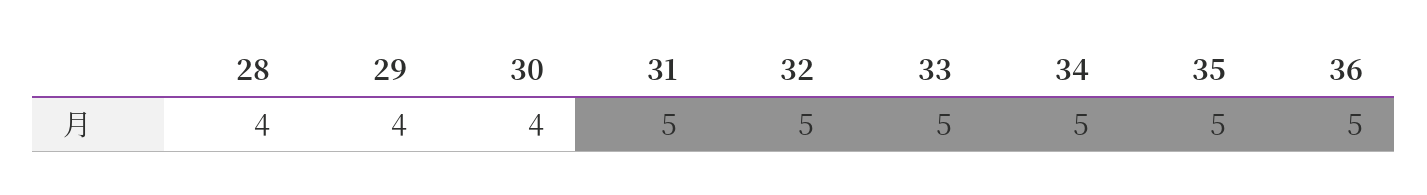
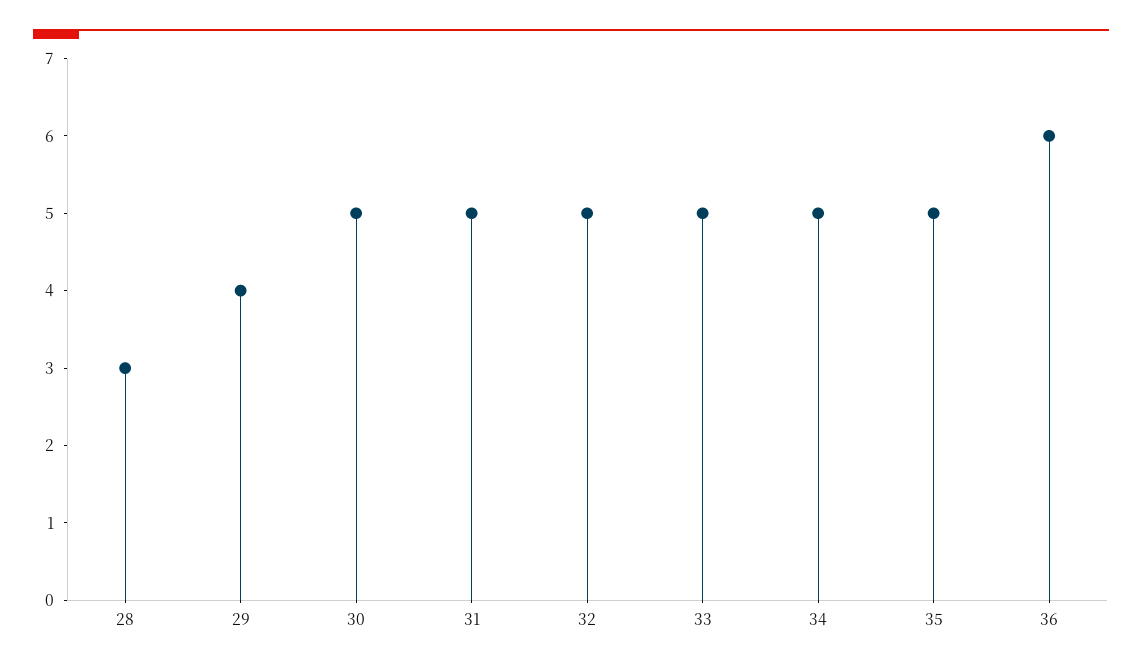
28: 4 -> 3
30: 4 -> 5
36: 5 -> 6

